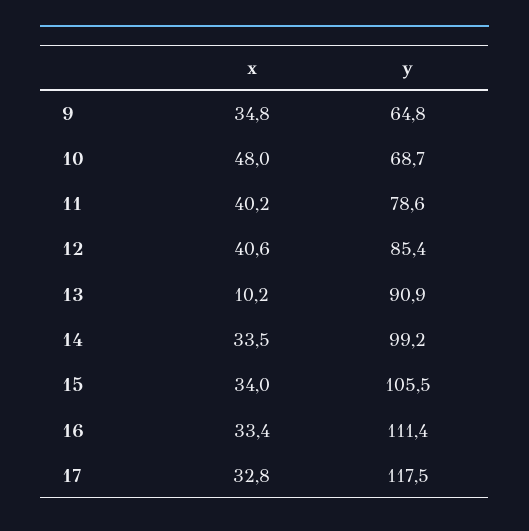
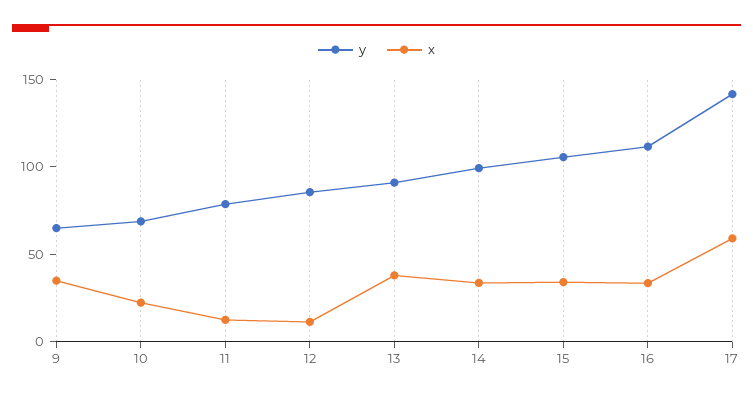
x, 10: 48 -> 20
x, 11: 40.2 -> 10
x, 12: 40.6 -> 10
x, 13: 10.2 -> 40
x, 17: 32.8 -> 60
y, 17: 117.5 -> 140

